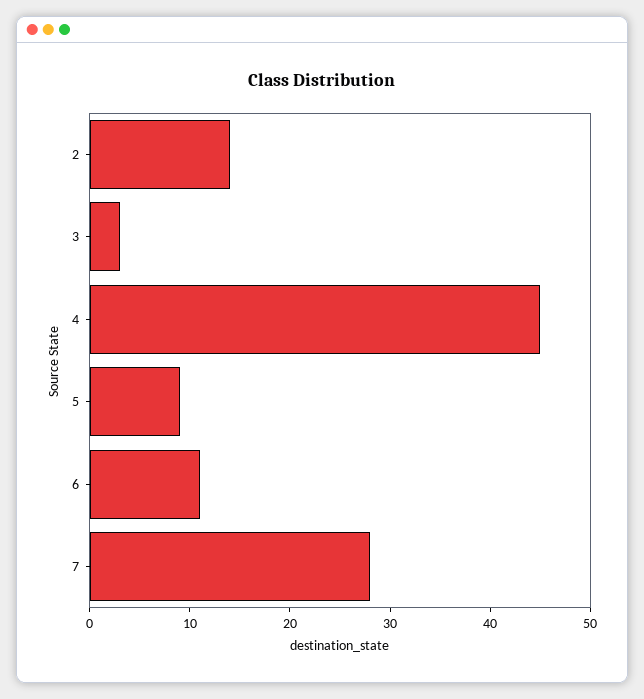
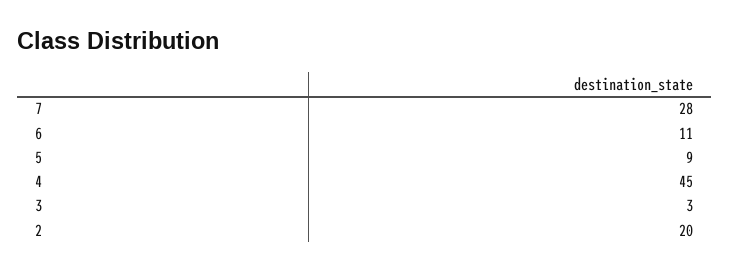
2: 14 -> 20

